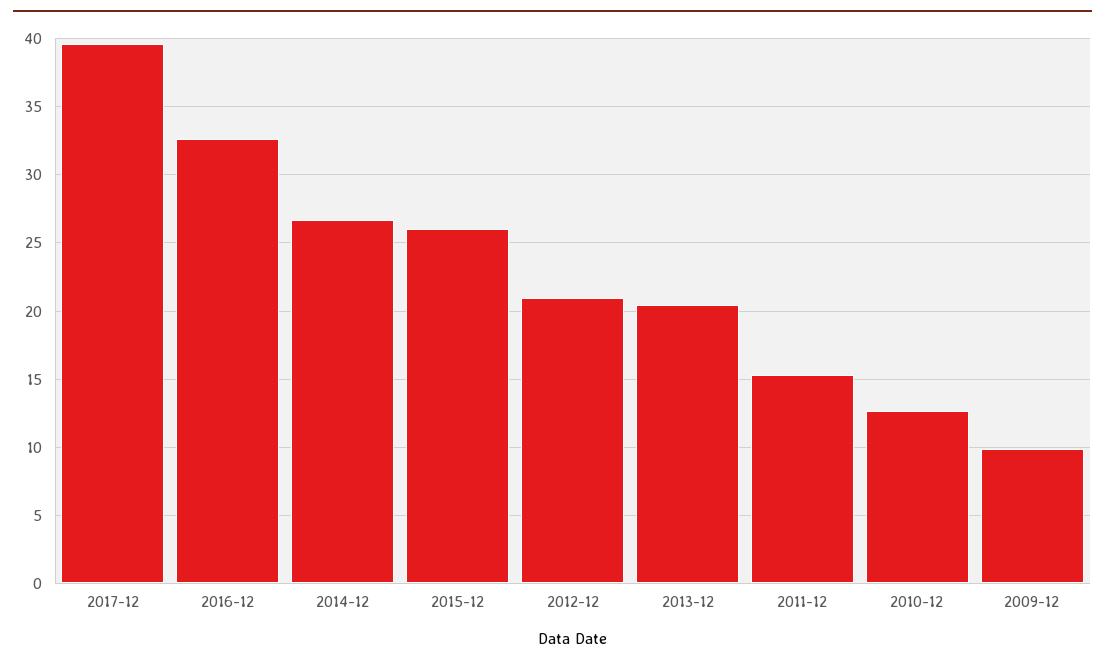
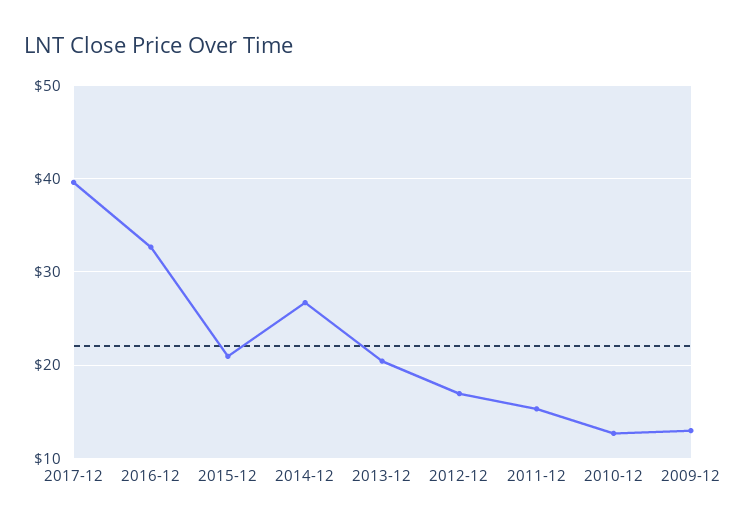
2015-12: 26 -> 21
2012-12: 21 -> 17
2009-12: 10 -> 13

